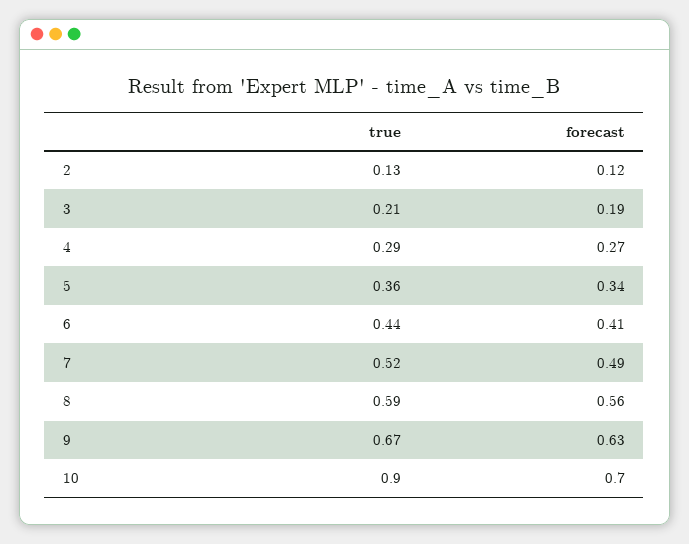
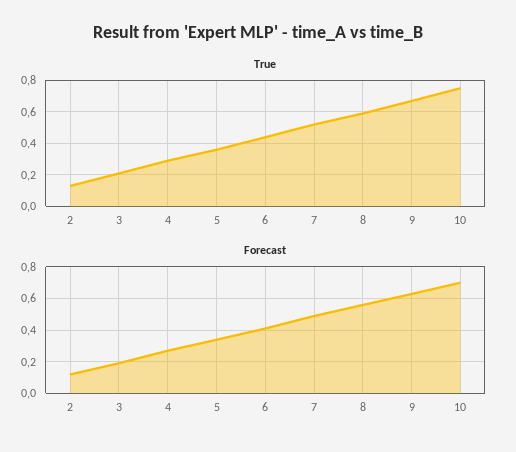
true, 10: 0.9 -> 0.75

